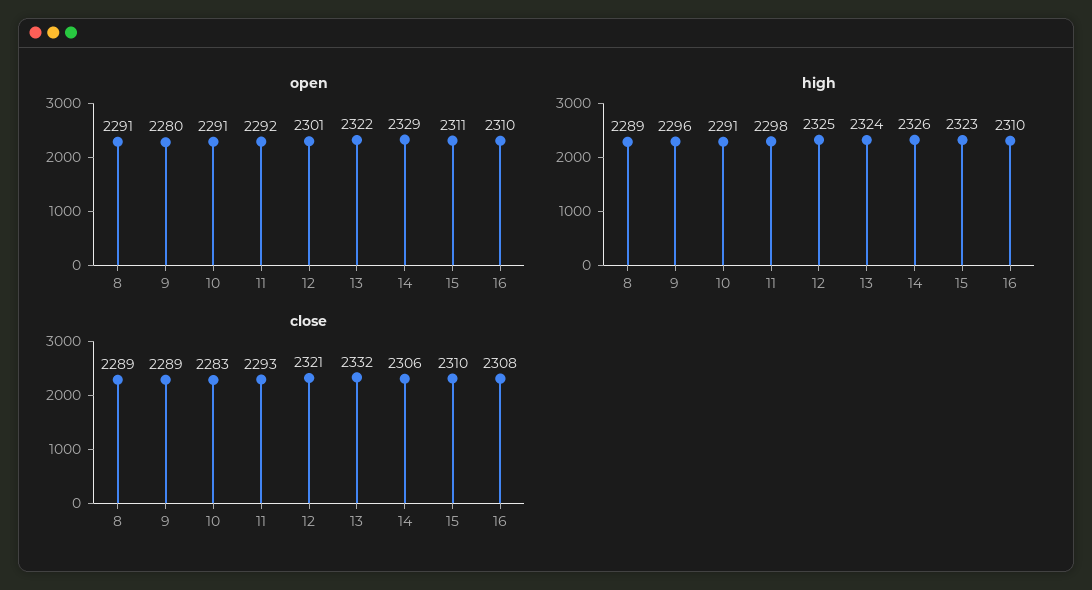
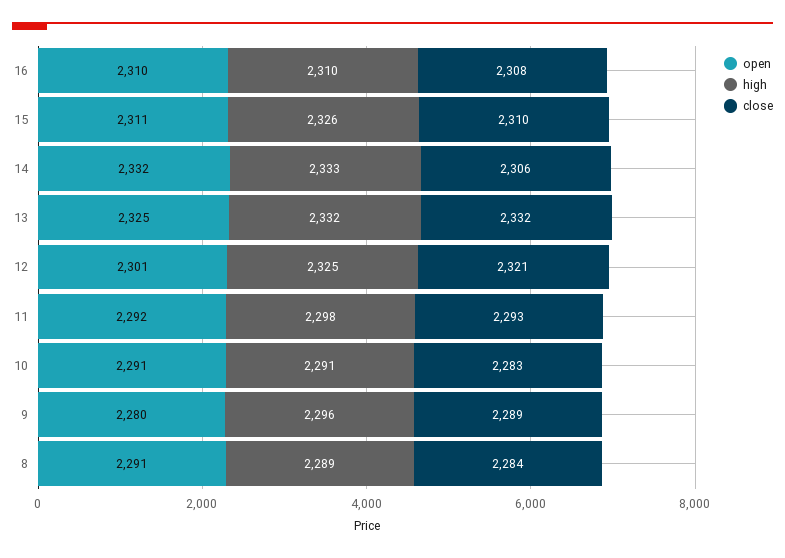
open, 13: 2322 -> 2325
open, 14: 2329 -> 2332
high, 13: 2324 -> 2332
high, 14: 2326 -> 2333
high, 15: 2323 -> 2326
close, 8: 2289 -> 2284

